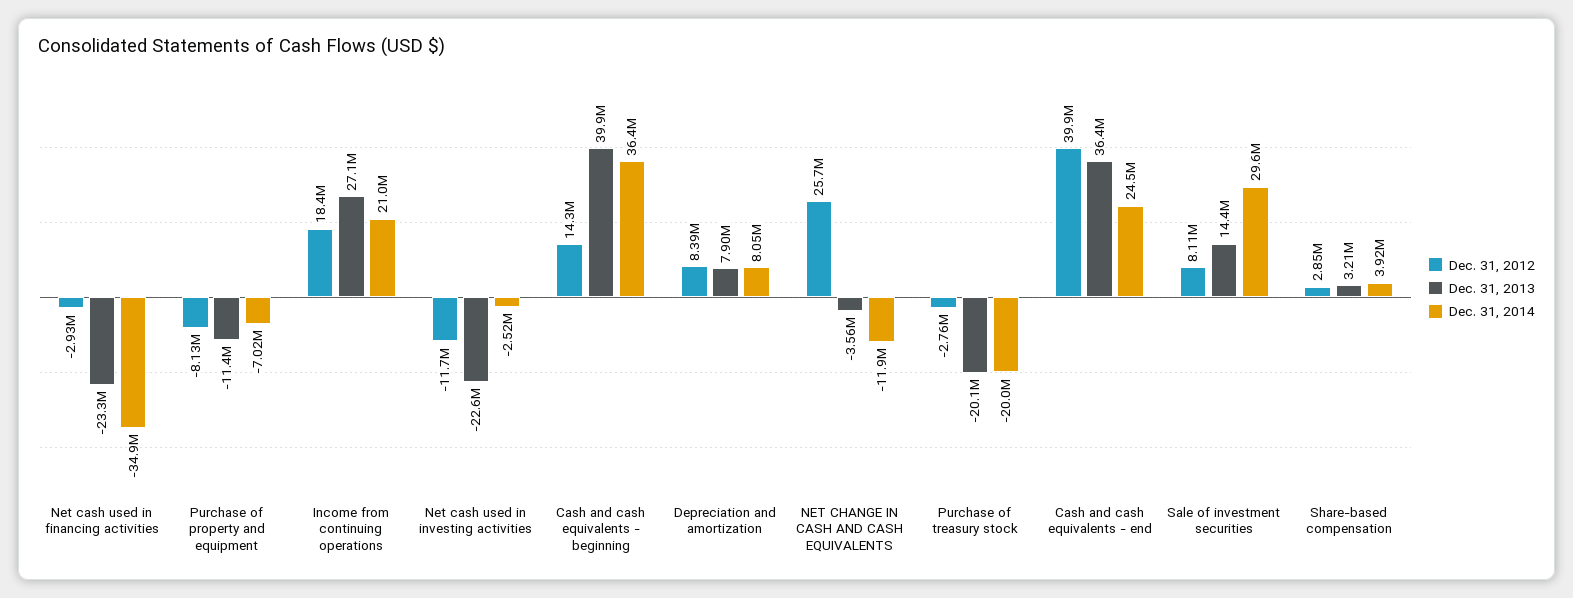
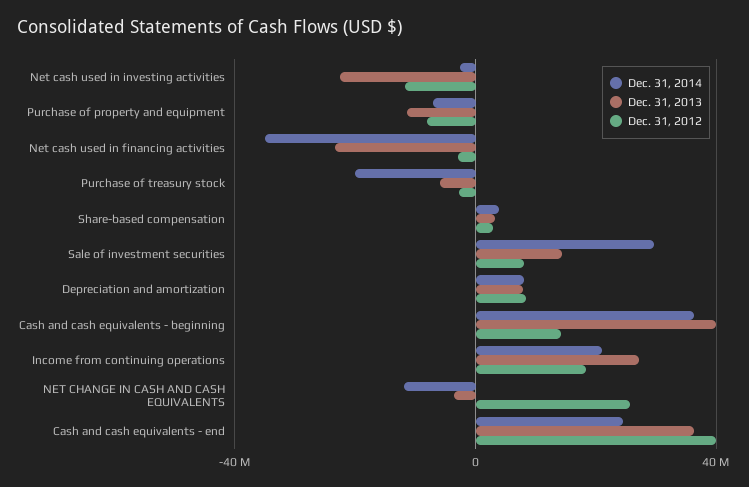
Dec. 31, 2013, Purchase of treasury stock: -20100000 -> -5000000

